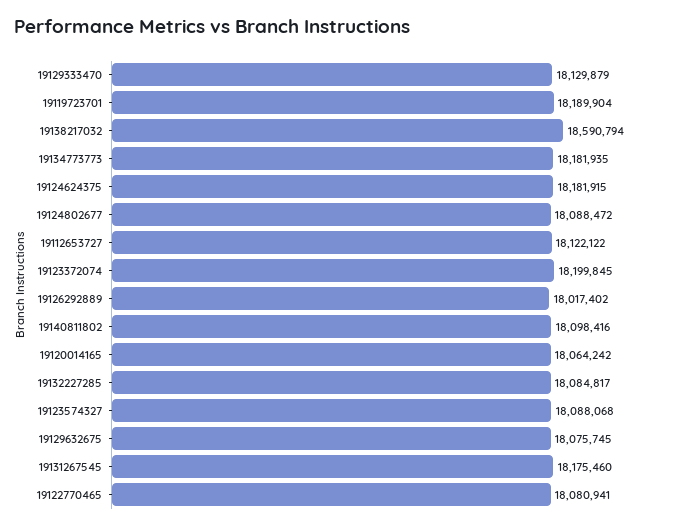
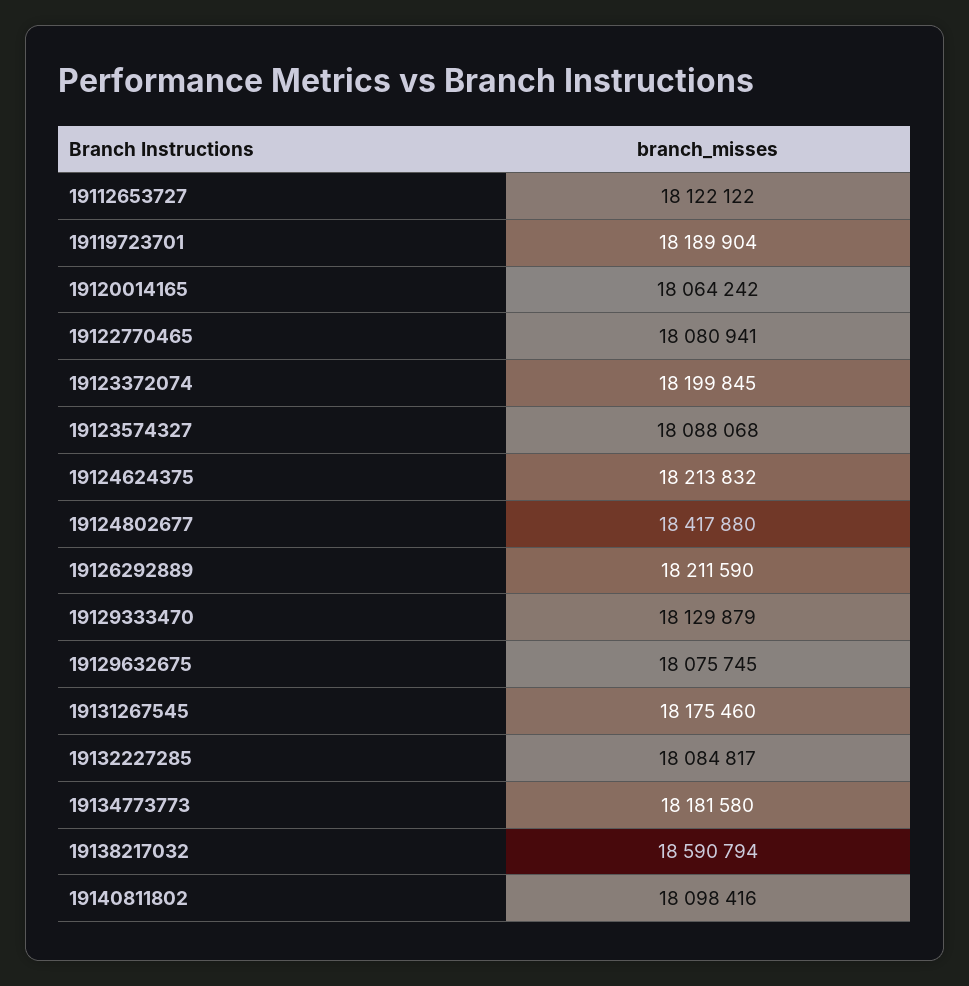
19134773773: 18181935 -> 18181580
19124624375: 18181915 -> 18213832
19124802677: 18088472 -> 18417880
19126292889: 18017402 -> 18211590

